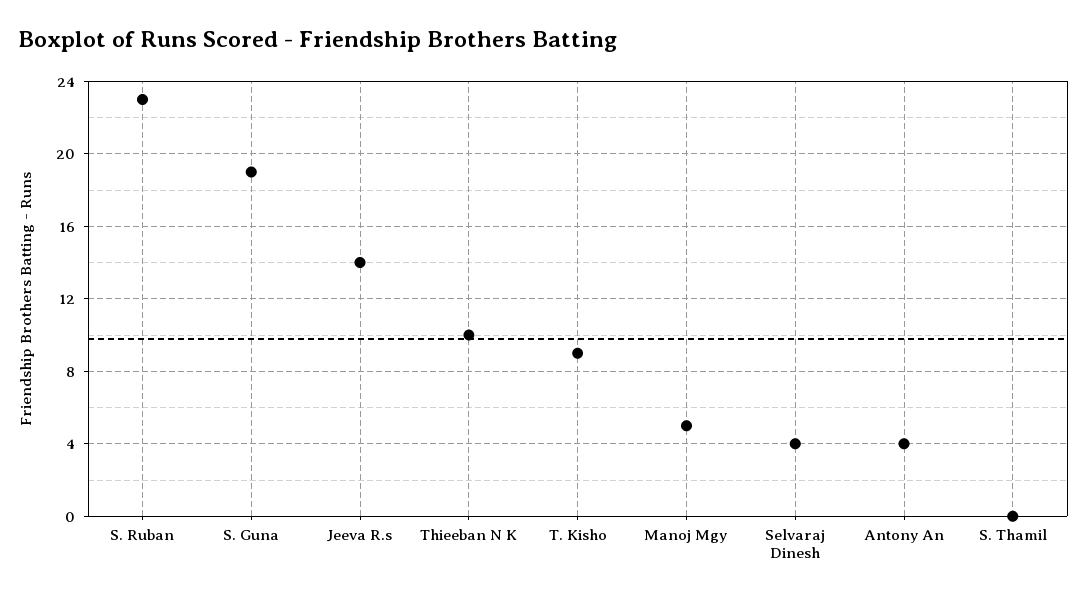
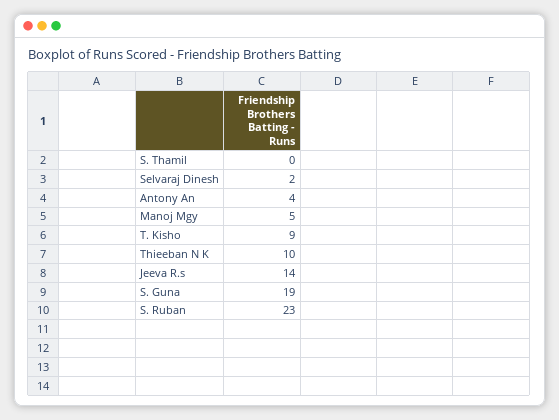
Selvaraj Dinesh: 4 -> 2

